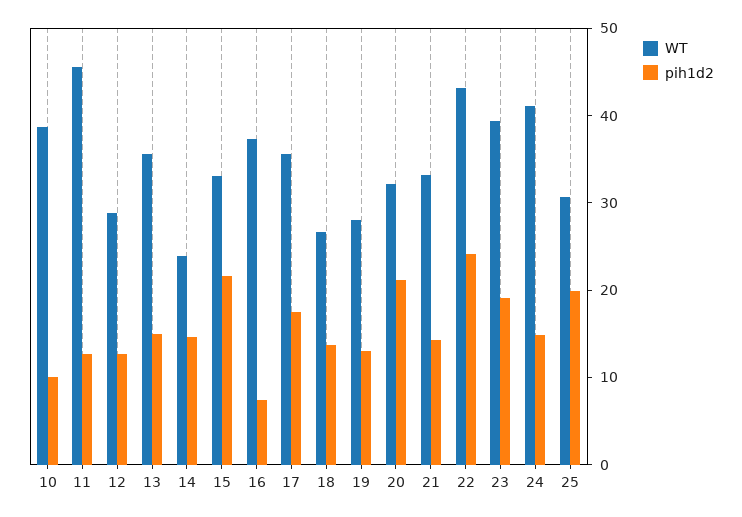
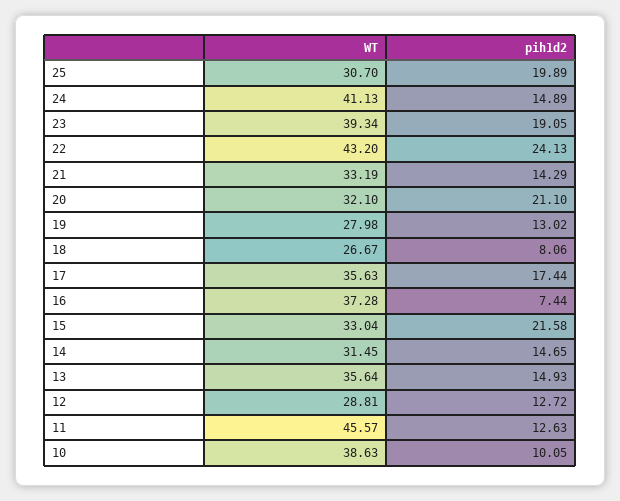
WT, 14: 24 -> 31.45
pih1d2, 18: 14 -> 8.06

